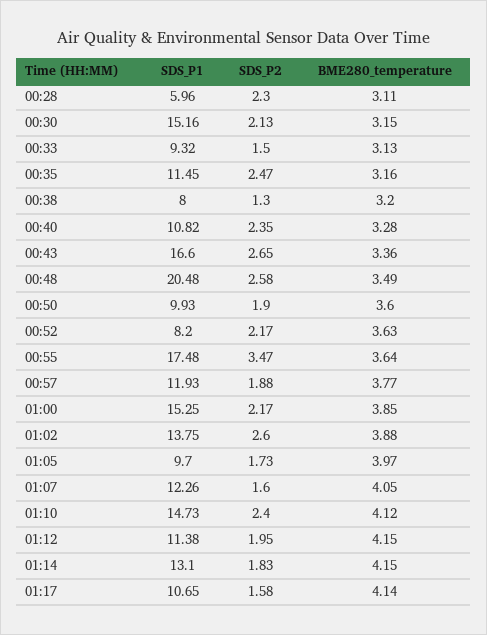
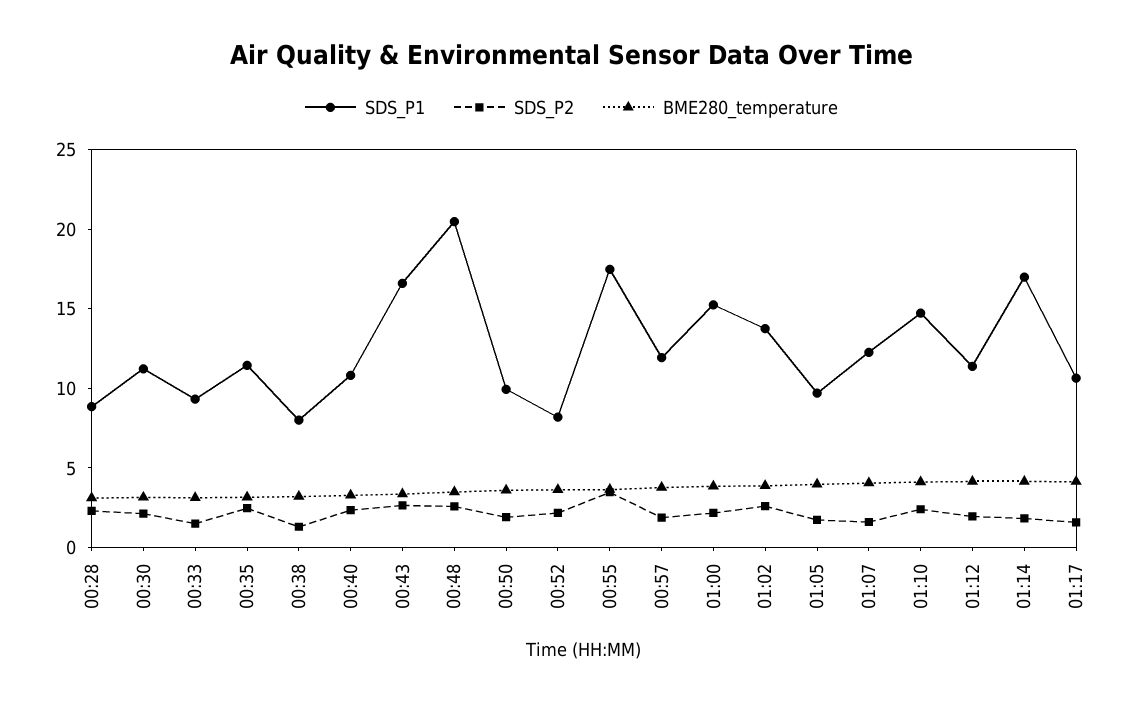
SDS_P1, 00:28: 5.96 -> 9
SDS_P1, 00:30: 15.16 -> 11
SDS_P1, 01:14: 13.1 -> 17

